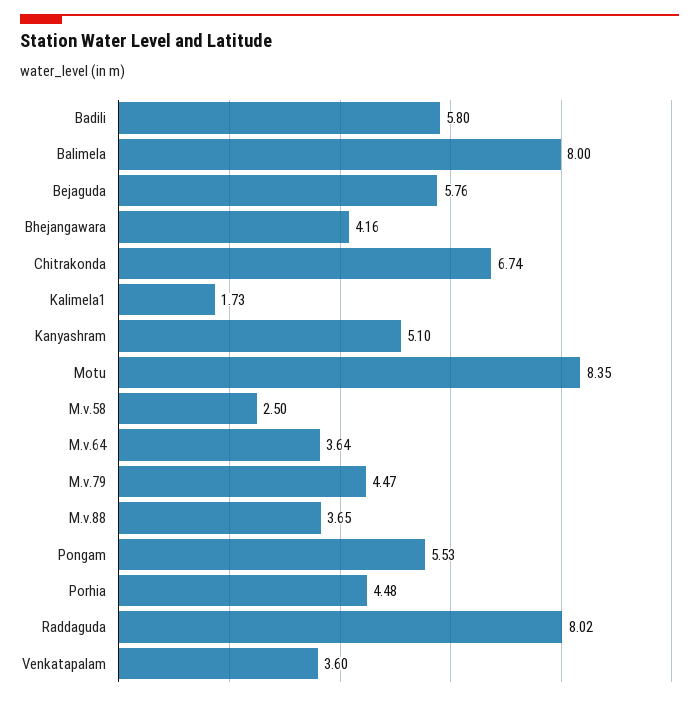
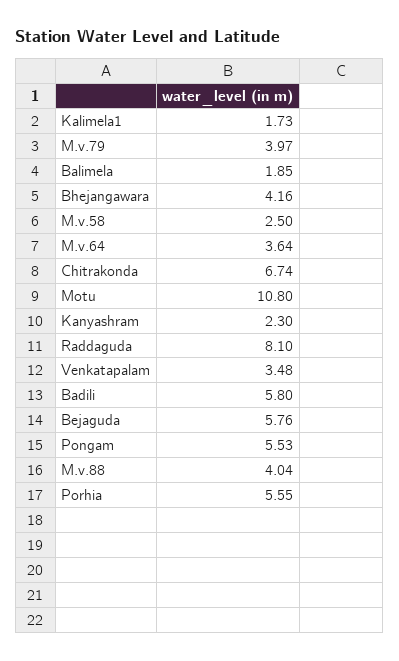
Balimela: 8 -> 1.85
Kanyashram: 5.1 -> 2.3
Motu: 8.35 -> 10.8
M.v.79: 4.47 -> 3.97
M.v.88: 3.65 -> 4.04
Porhia: 4.48 -> 5.55
Raddaguda: 8.02 -> 8.1
Venkatapalam: 3.6 -> 3.48

